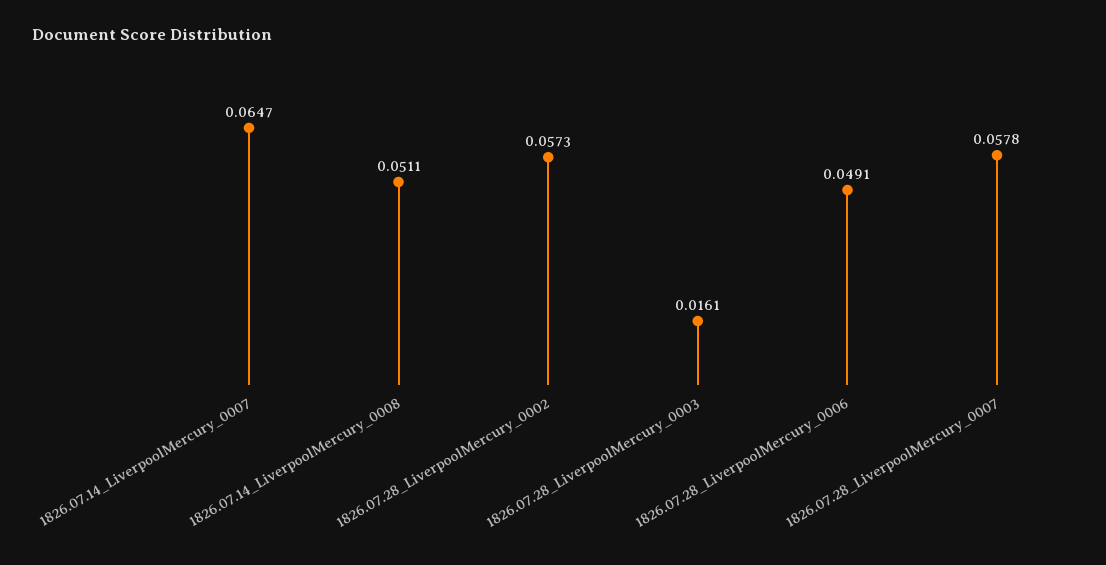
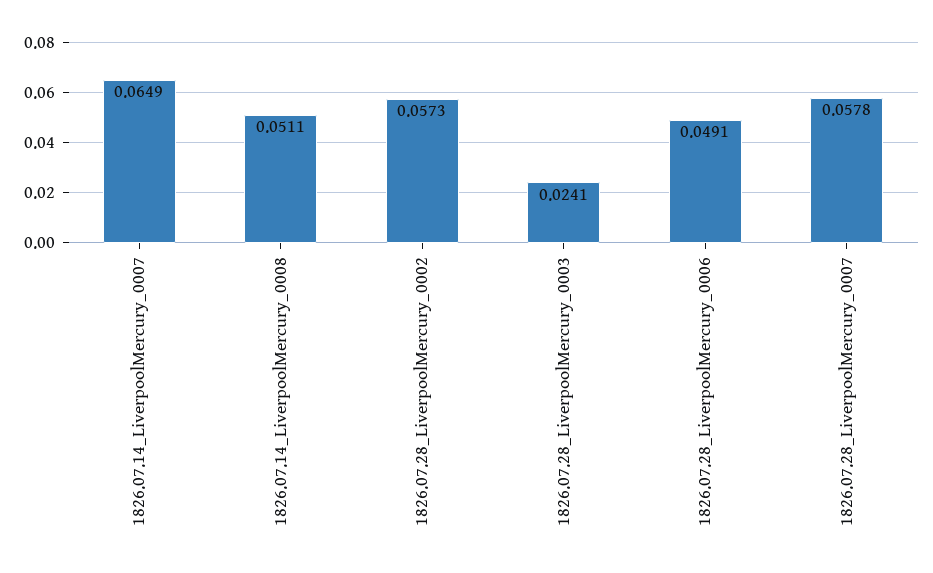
1826.07.14_LiverpoolMercury_0007: 0.0647 -> 0.0649
1826.07.28_LiverpoolMercury_0003: 0.0161 -> 0.0241

